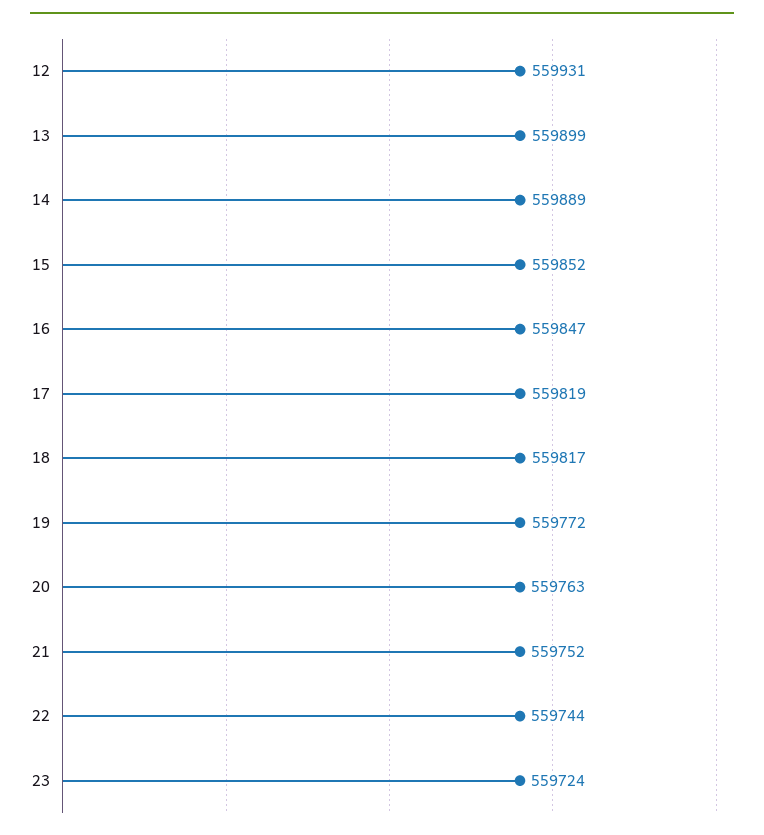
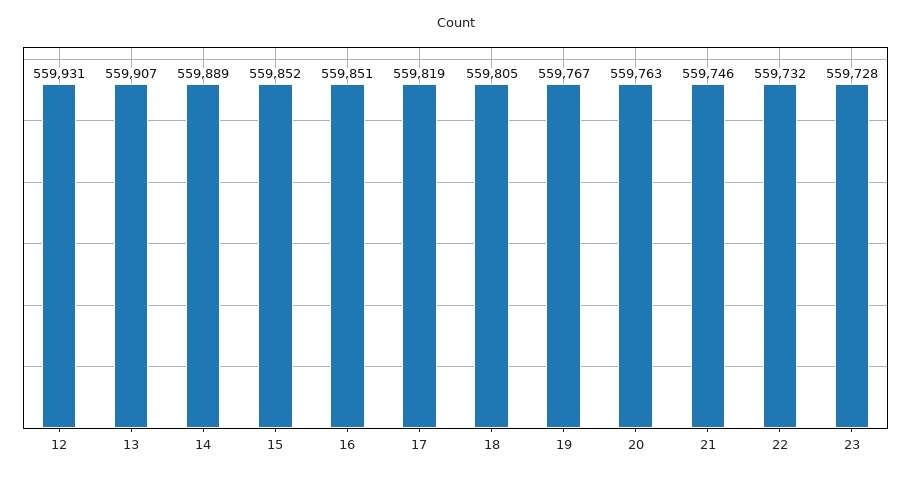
13: 559899 -> 559907
16: 559847 -> 559851
18: 559817 -> 559805
19: 559772 -> 559767
21: 559752 -> 559746
22: 559744 -> 559732
23: 559724 -> 559728

